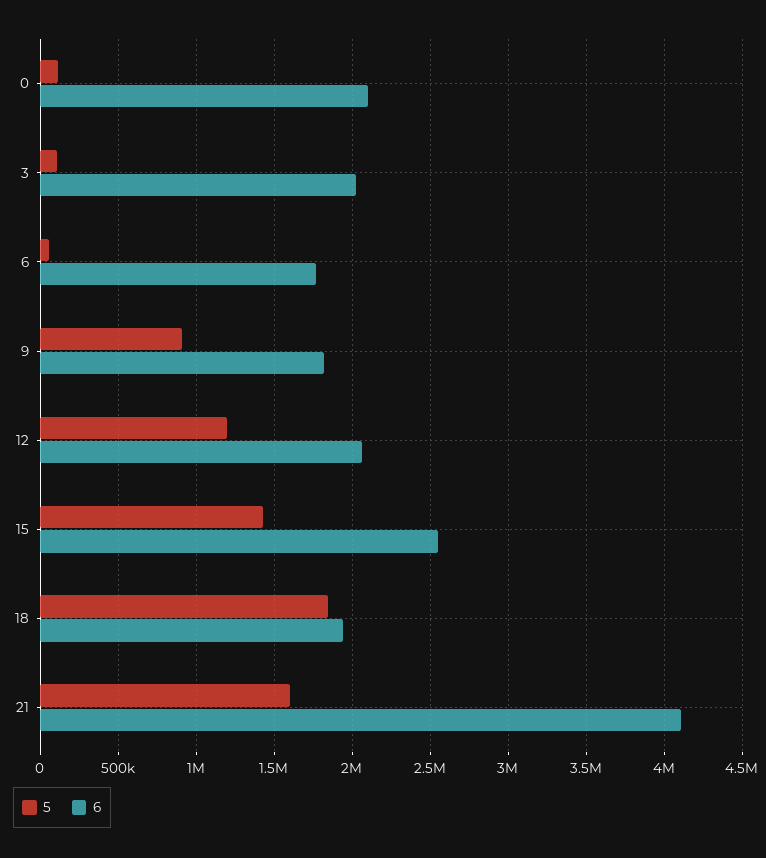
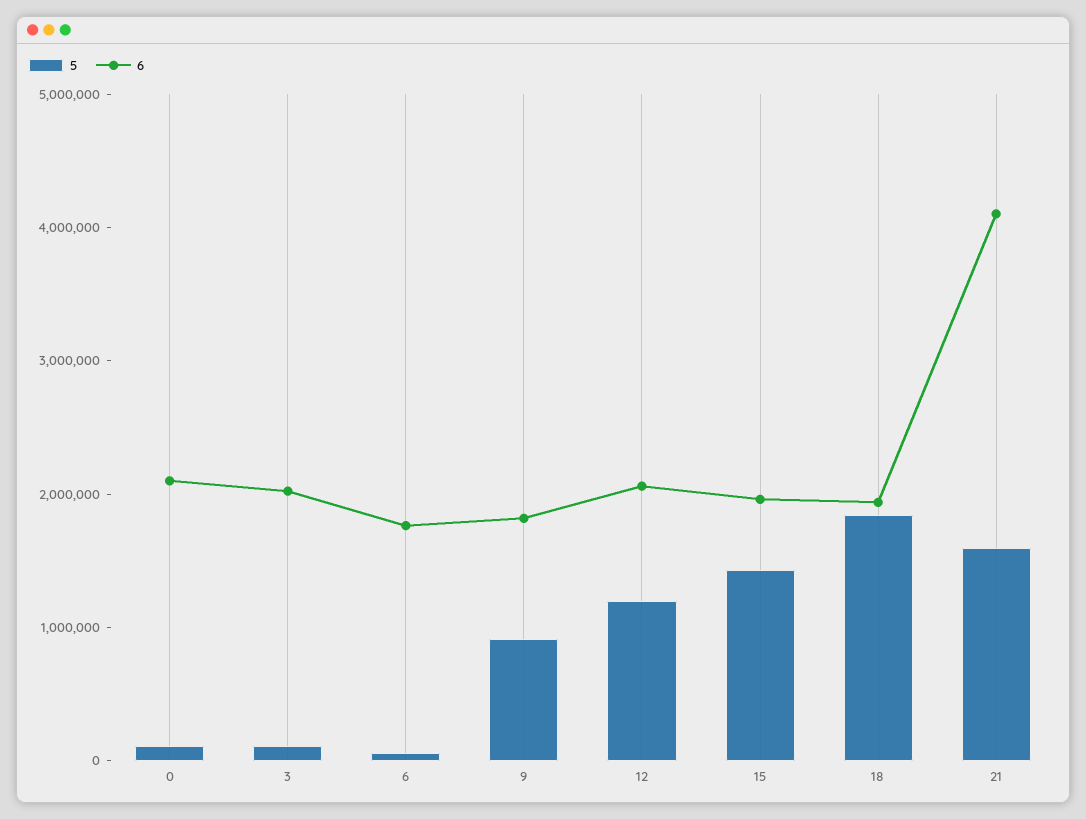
6, 15: 2550000 -> 2000000

